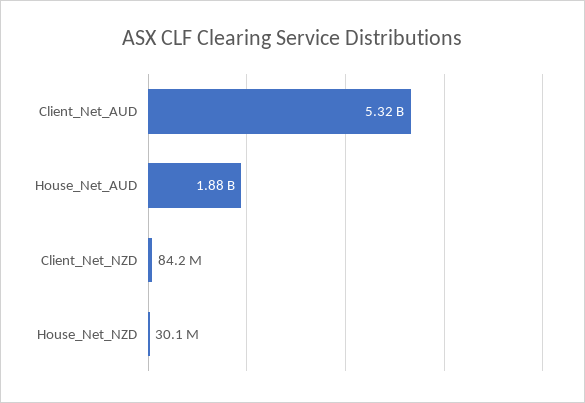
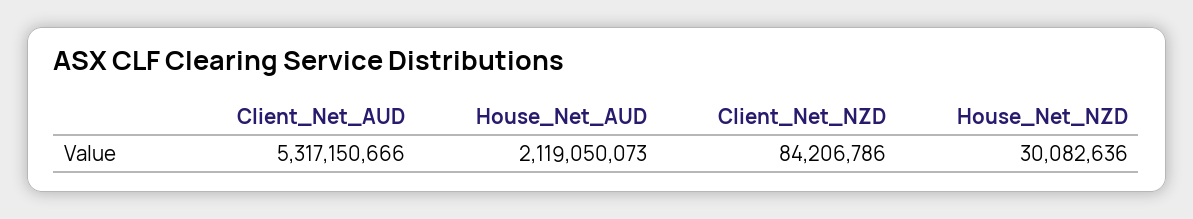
House_Net_AUD: 1880000000 -> 2119050073

